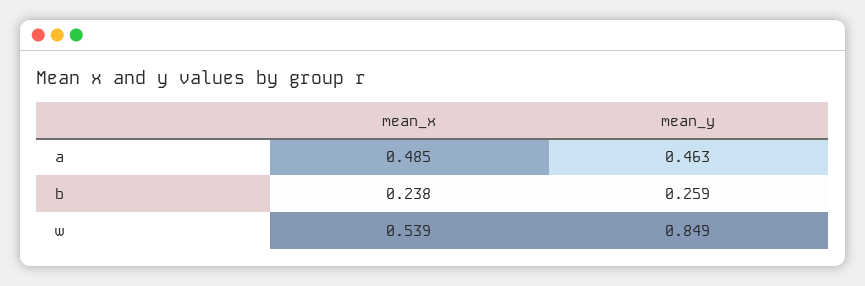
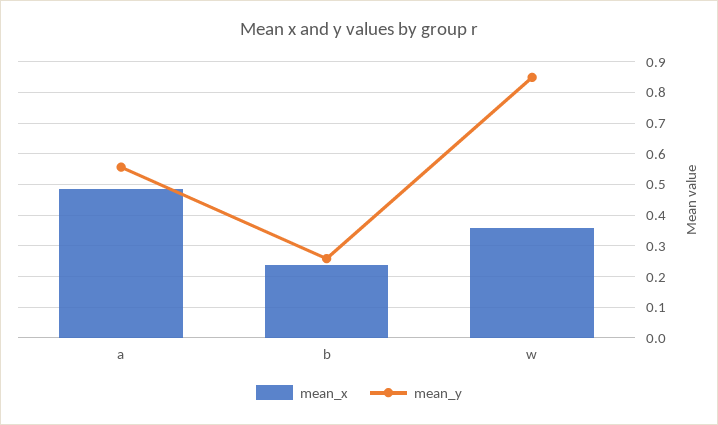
mean_y, a: 0.463 -> 0.56
mean_x, w: 0.539 -> 0.36

